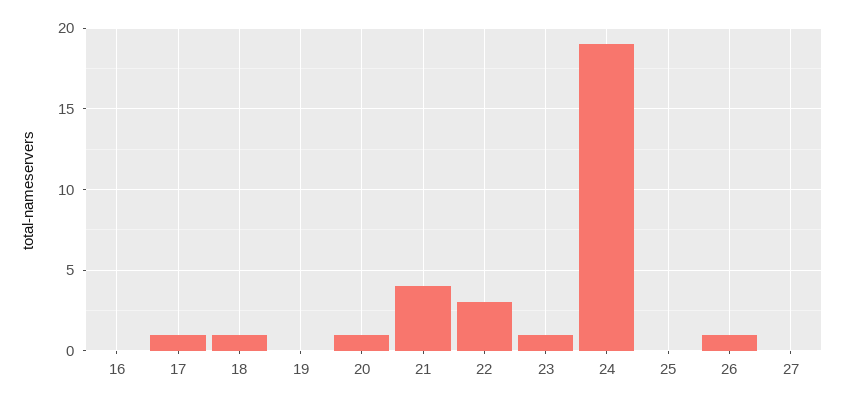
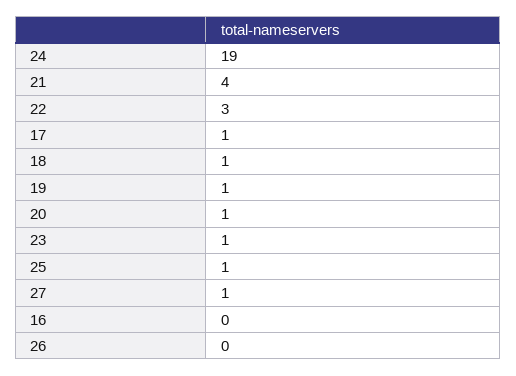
19: 0 -> 1
25: 0 -> 1
26: 1 -> 0
27: 0 -> 1

